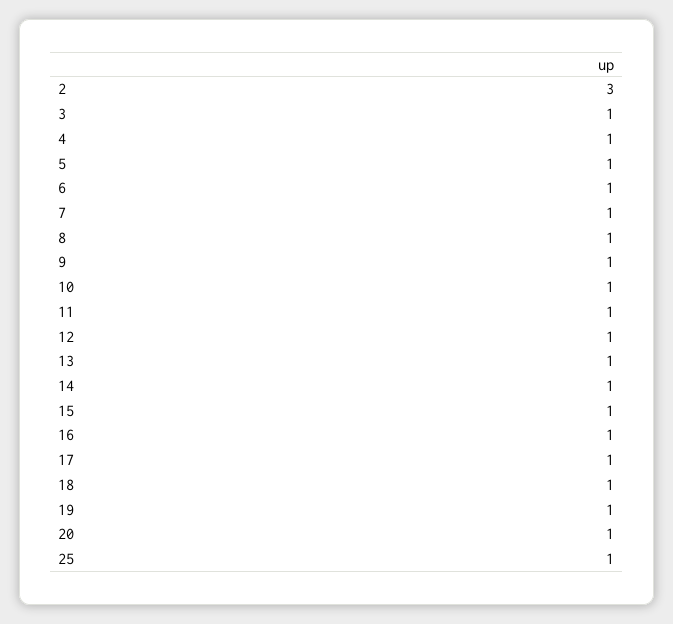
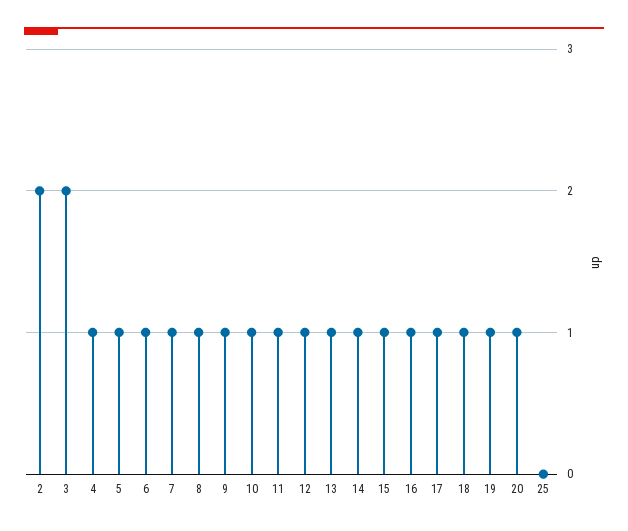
2: 3 -> 2
3: 1 -> 2
25: 1 -> 0

